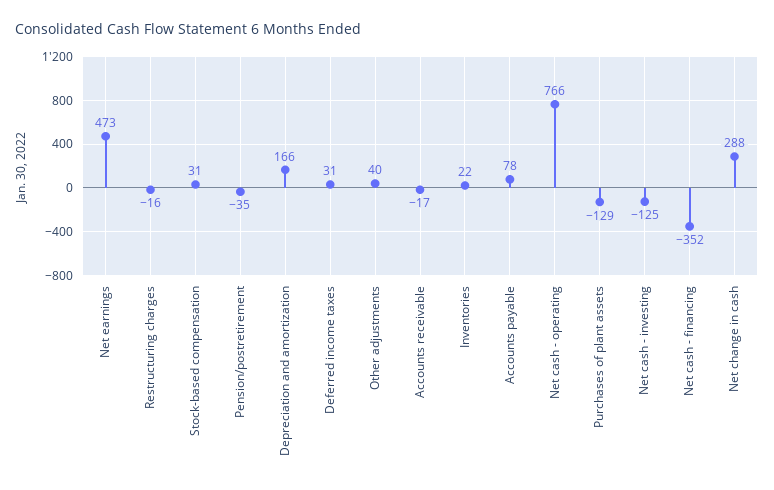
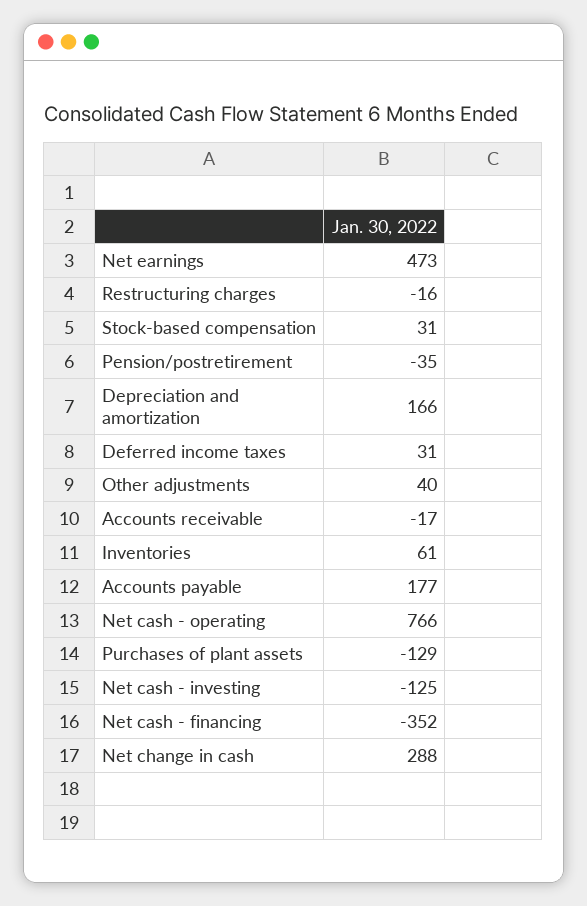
Inventories: 22 -> 61
Accounts payable: 78 -> 177

